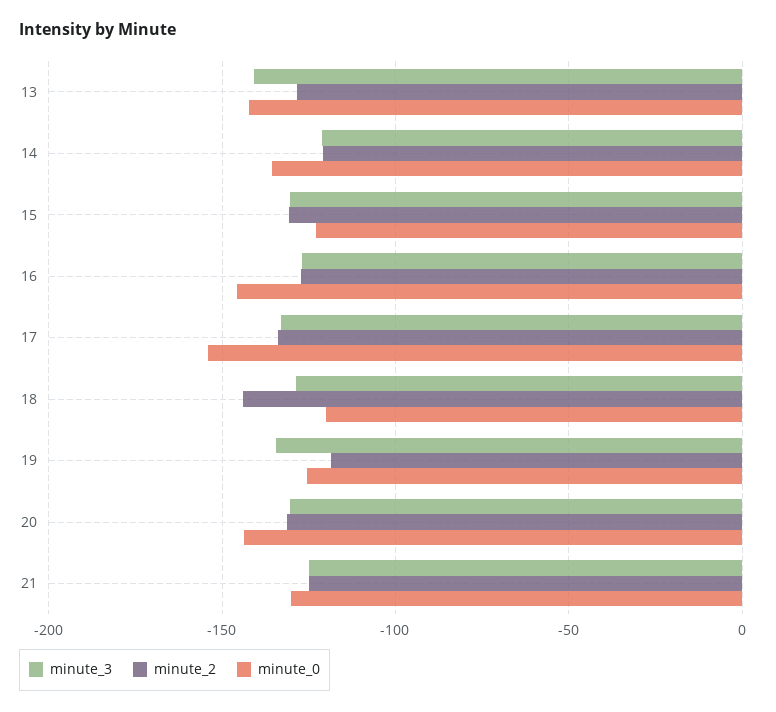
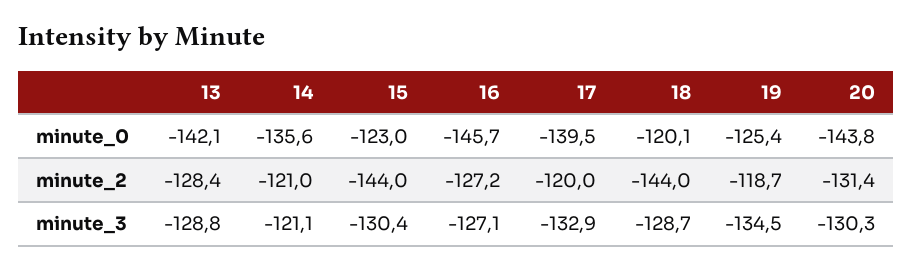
minute_3, 13: -140 -> -128.8
minute_2, 15: -130 -> -144
minute_2, 17: -135 -> -120
minute_0, 17: -155 -> -139.5
minute_3, 21: -125 -> none
minute_2, 21: -125 -> none
minute_0, 21: -130 -> none

